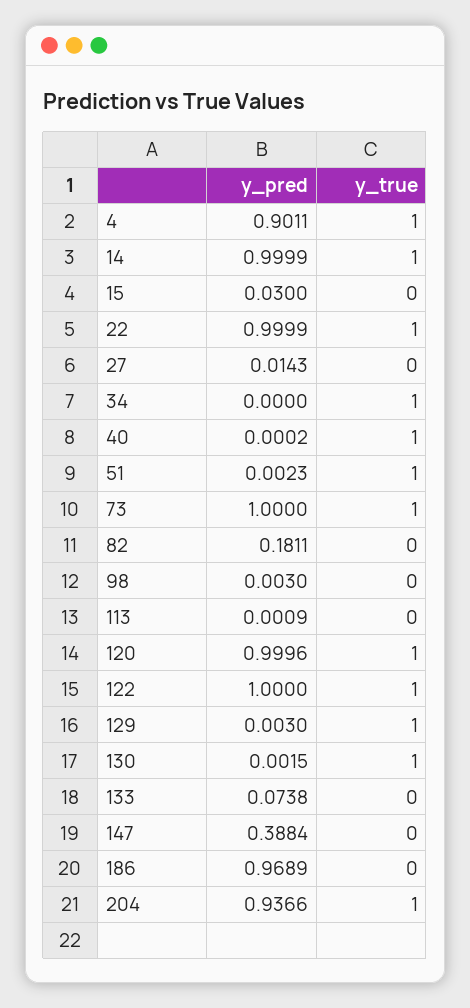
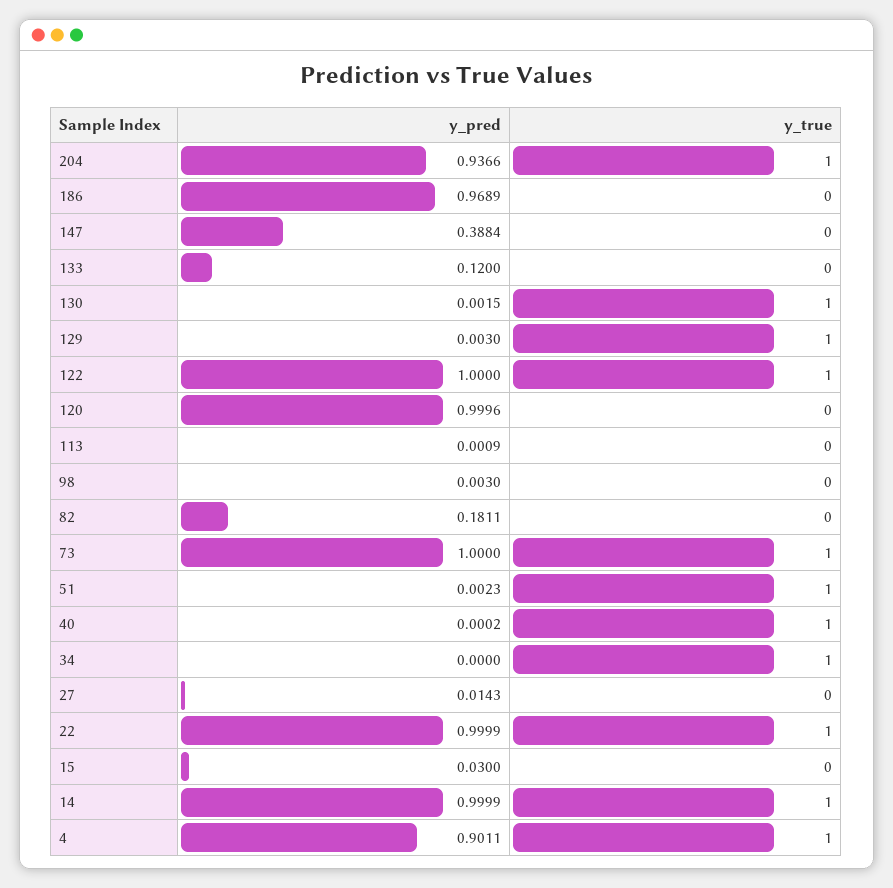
y_true, 120: 1 -> 0
y_pred, 133: 0.0738 -> 0.12

